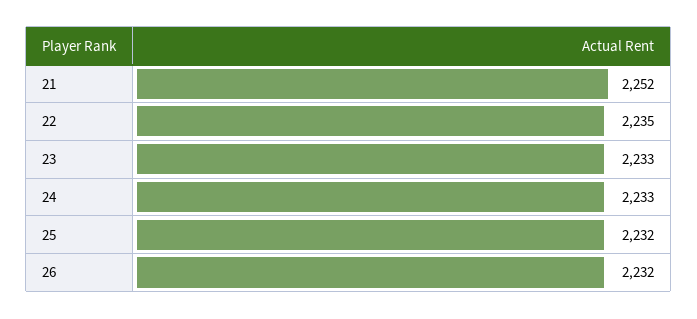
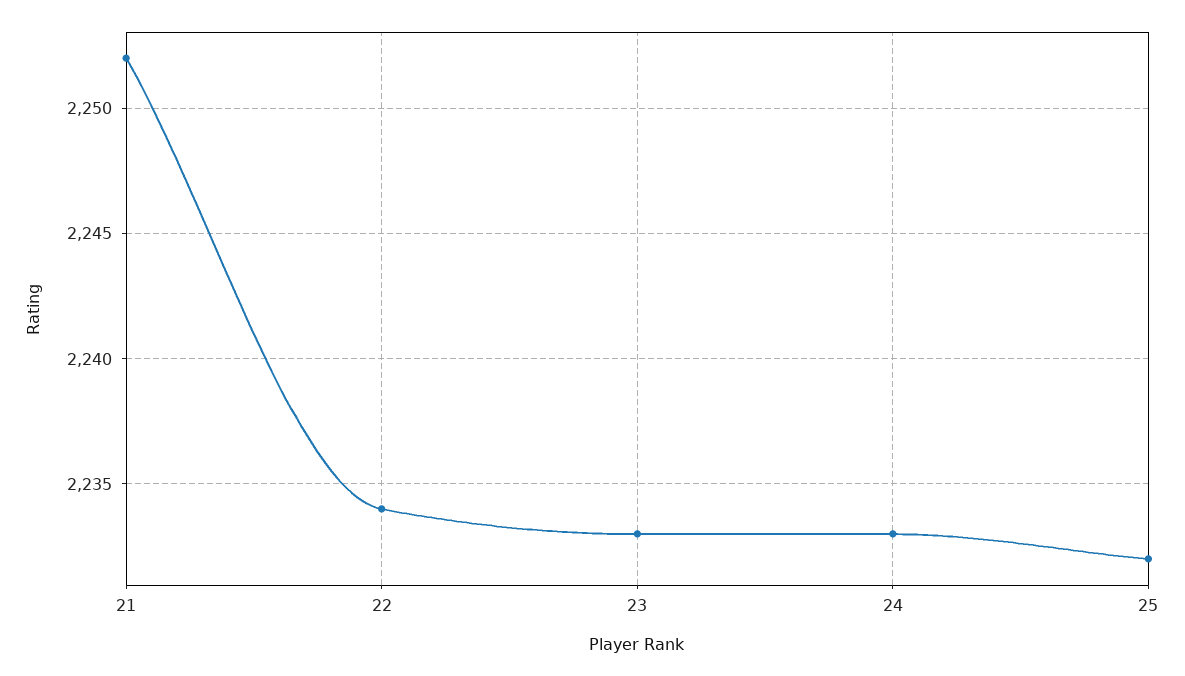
22: 2235 -> 2234
26: 2232 -> none

